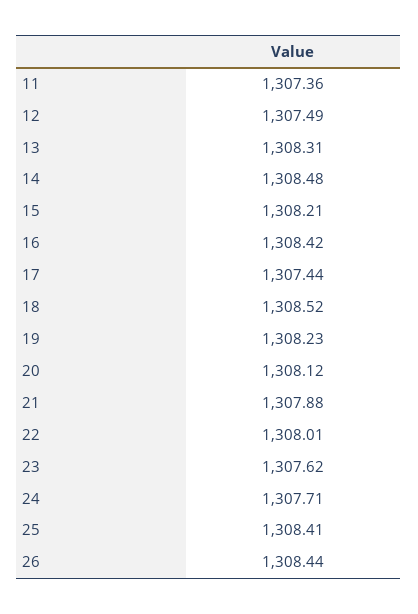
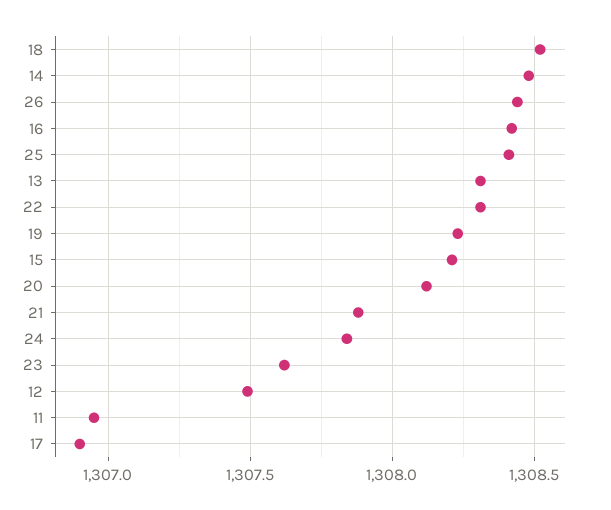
11: 1307.36 -> 1306.95
17: 1307.44 -> 1306.9
22: 1308.01 -> 1308.3
24: 1307.71 -> 1307.85

